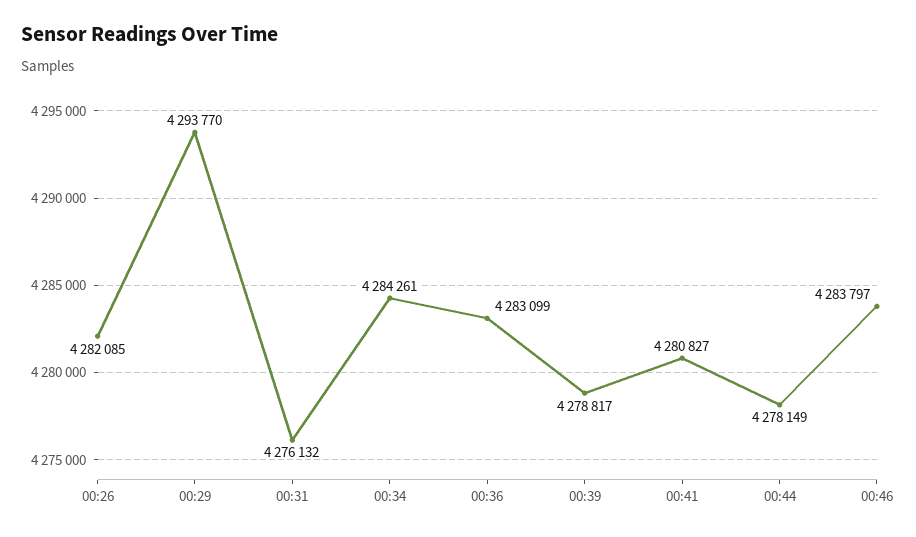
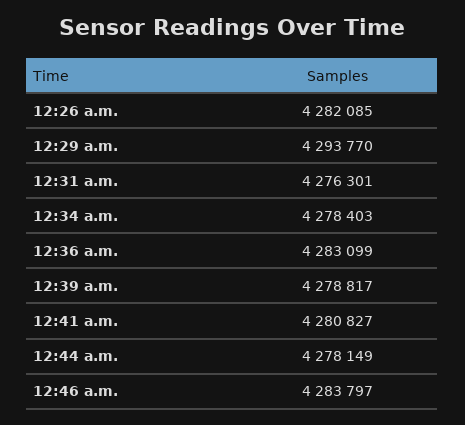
00:31: 4276132 -> 4276301
00:34: 4284261 -> 4278403

